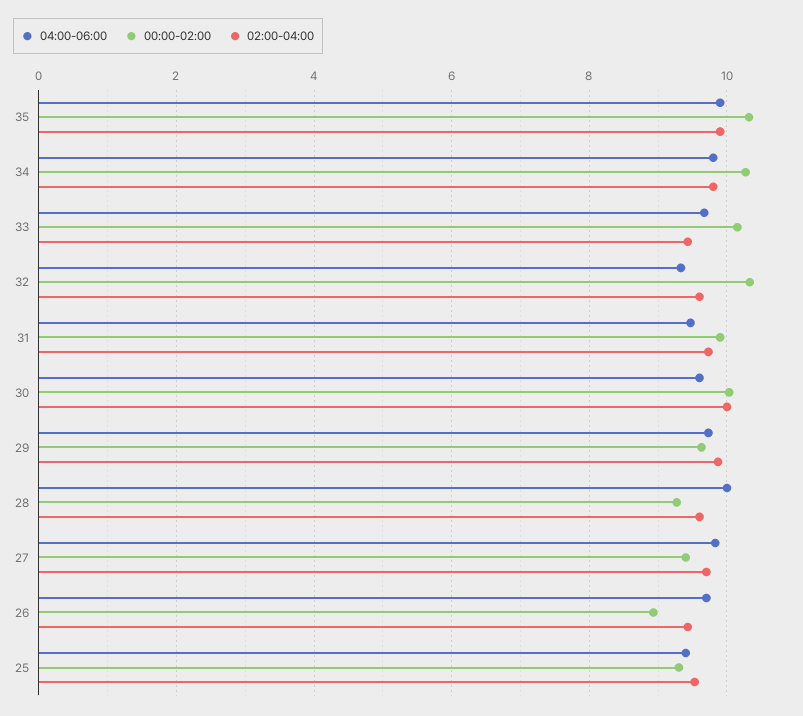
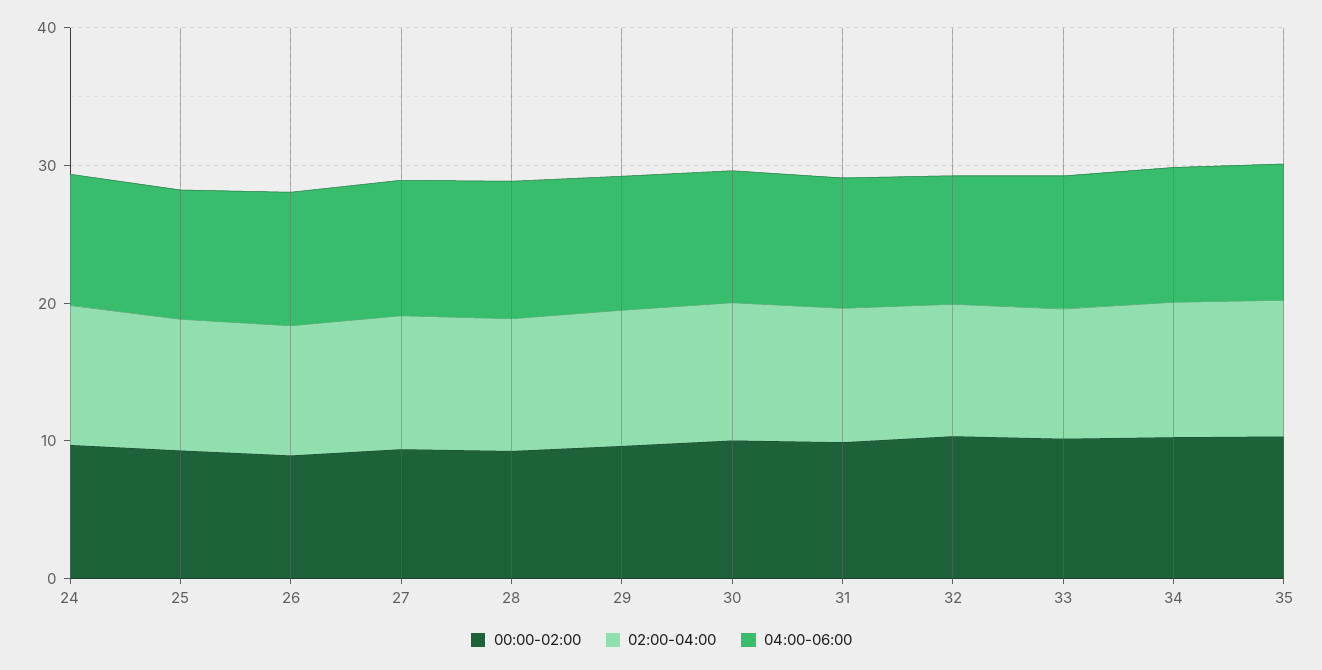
00:00-02:00, 24: none -> 10
02:00-04:00, 24: none -> 10
04:00-06:00, 24: none -> 10

